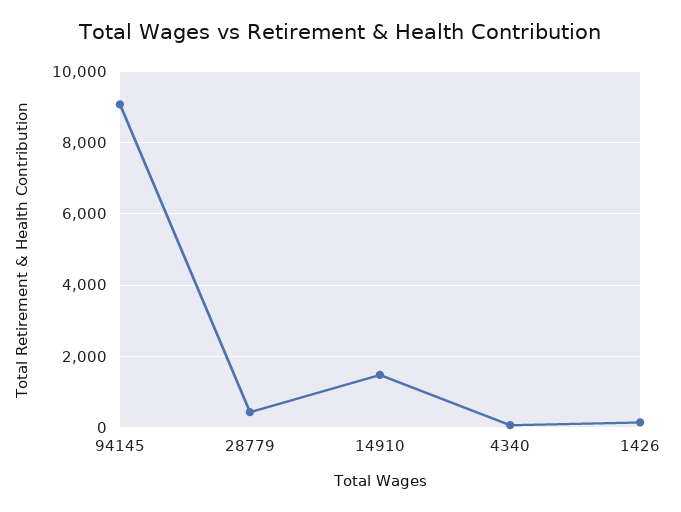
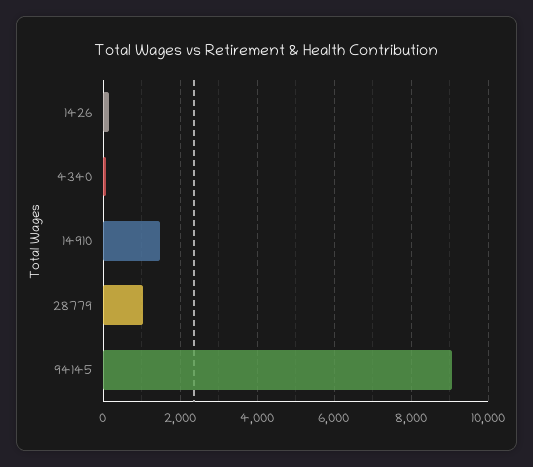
28779: 400 -> 1000

